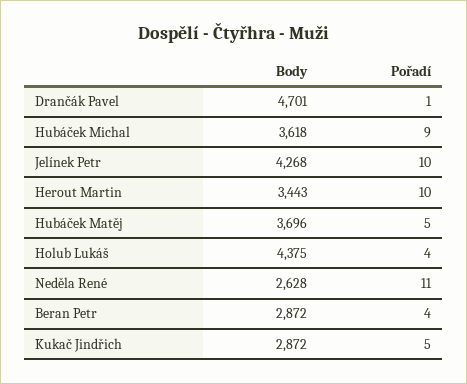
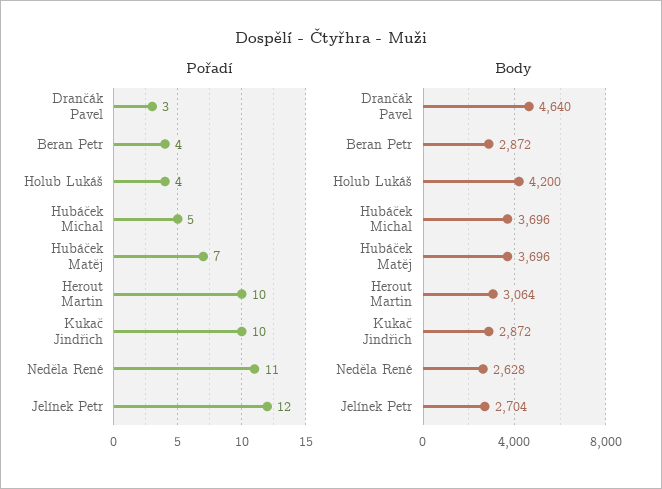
Body, Drančák Pavel: 4701 -> 4640
Pořadí, Drančák Pavel: 1 -> 3
Body, Hubáček Michal: 3618 -> 3696
Pořadí, Hubáček Michal: 9 -> 5
Body, Jelínek Petr: 4268 -> 2704
Pořadí, Jelínek Petr: 10 -> 12
Body, Herout Martin: 3443 -> 3064
Pořadí, Hubáček Matěj: 5 -> 7
Body, Holub Lukáš: 4375 -> 4200
Pořadí, Kukač Jindřich: 5 -> 10

